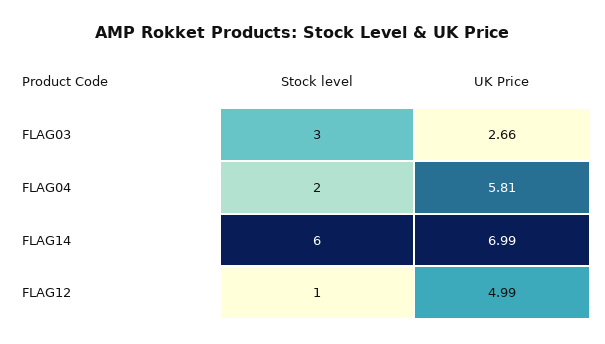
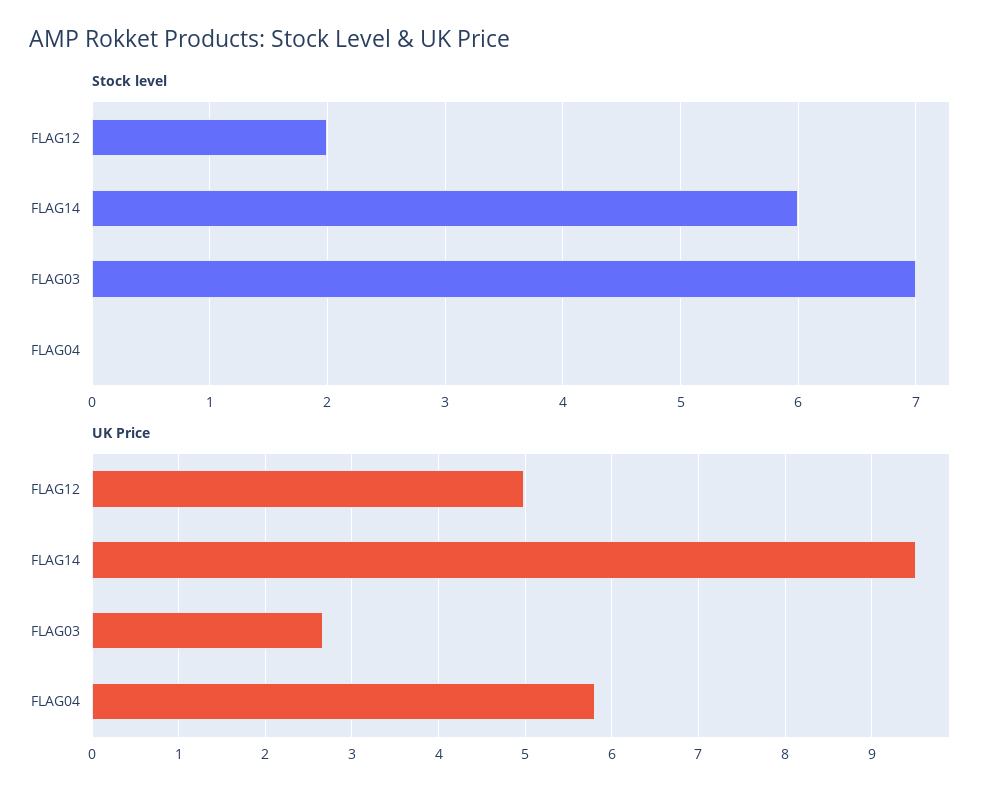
Stock level, FLAG03: 3 -> 7
Stock level, FLAG04: 2 -> 0
UK Price, FLAG14: 6.99 -> 9.5
Stock level, FLAG12: 1 -> 2

